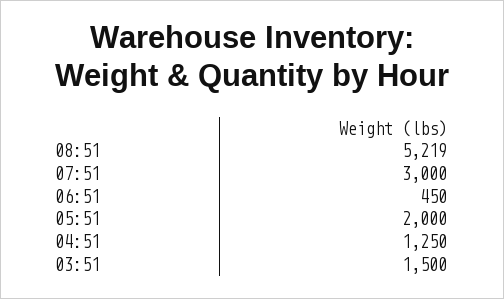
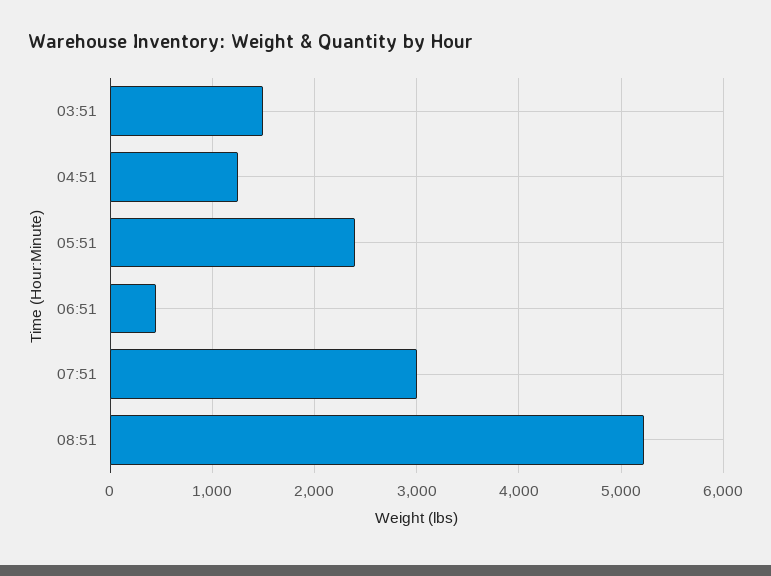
05:51: 2000 -> 2400

